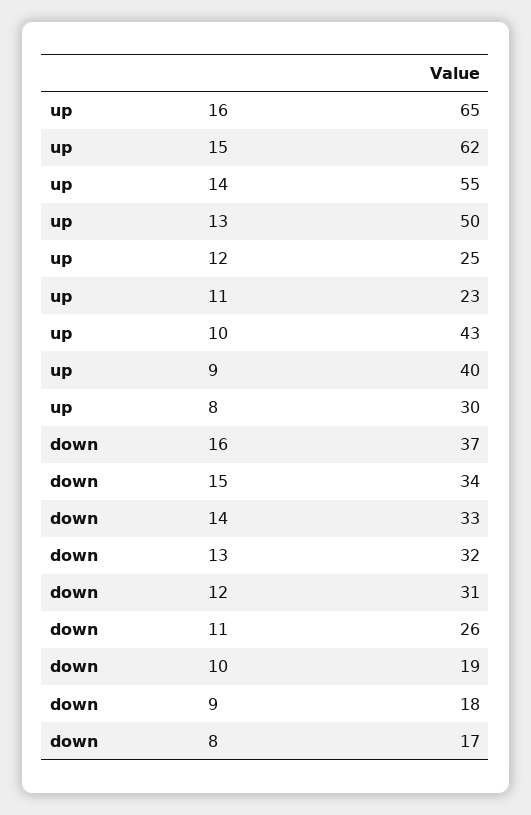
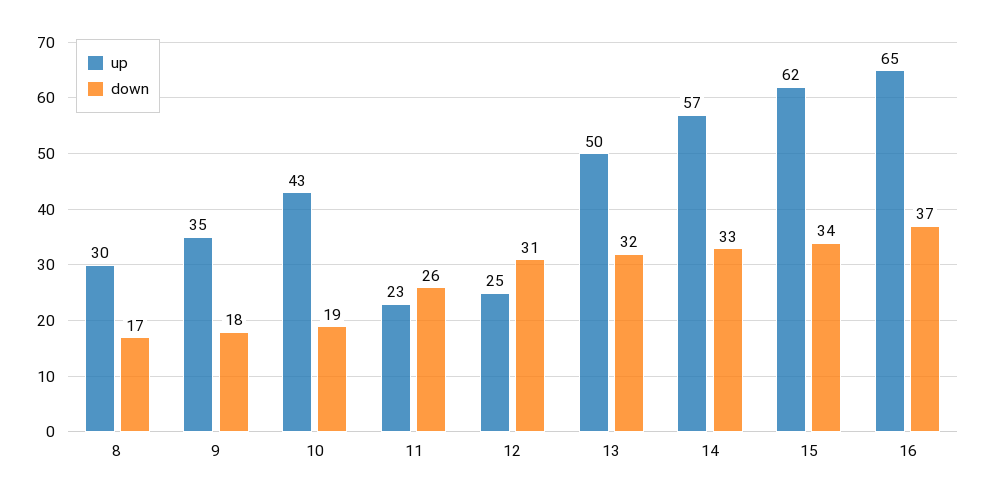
up, 14: 55 -> 57
up, 9: 40 -> 35

